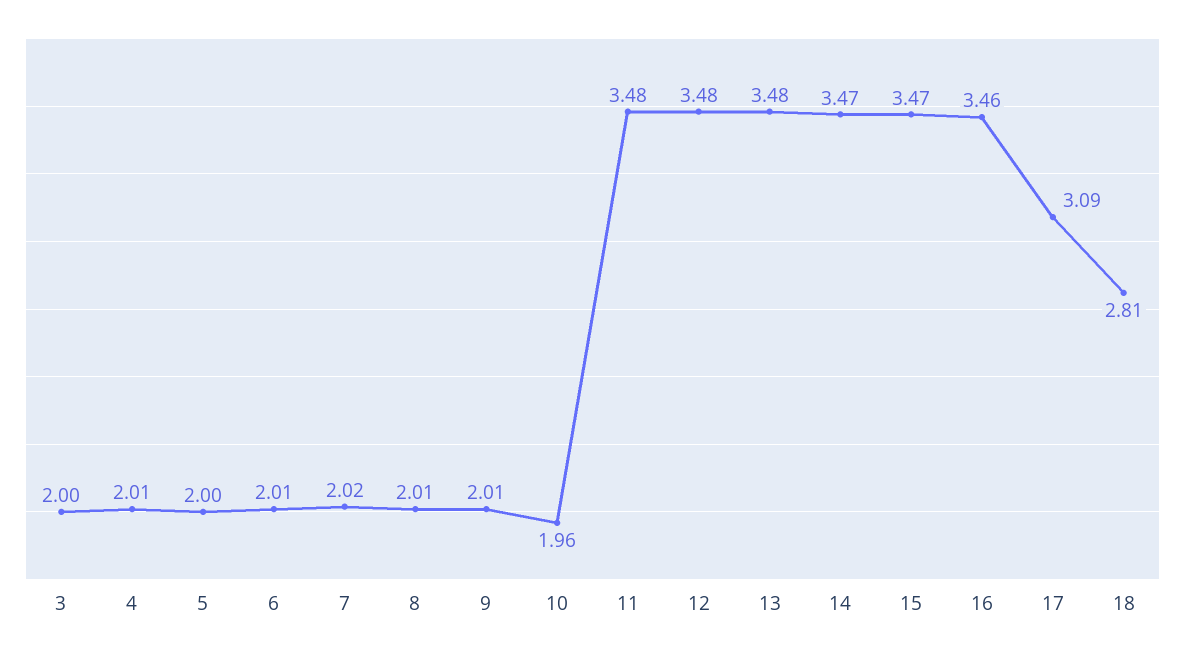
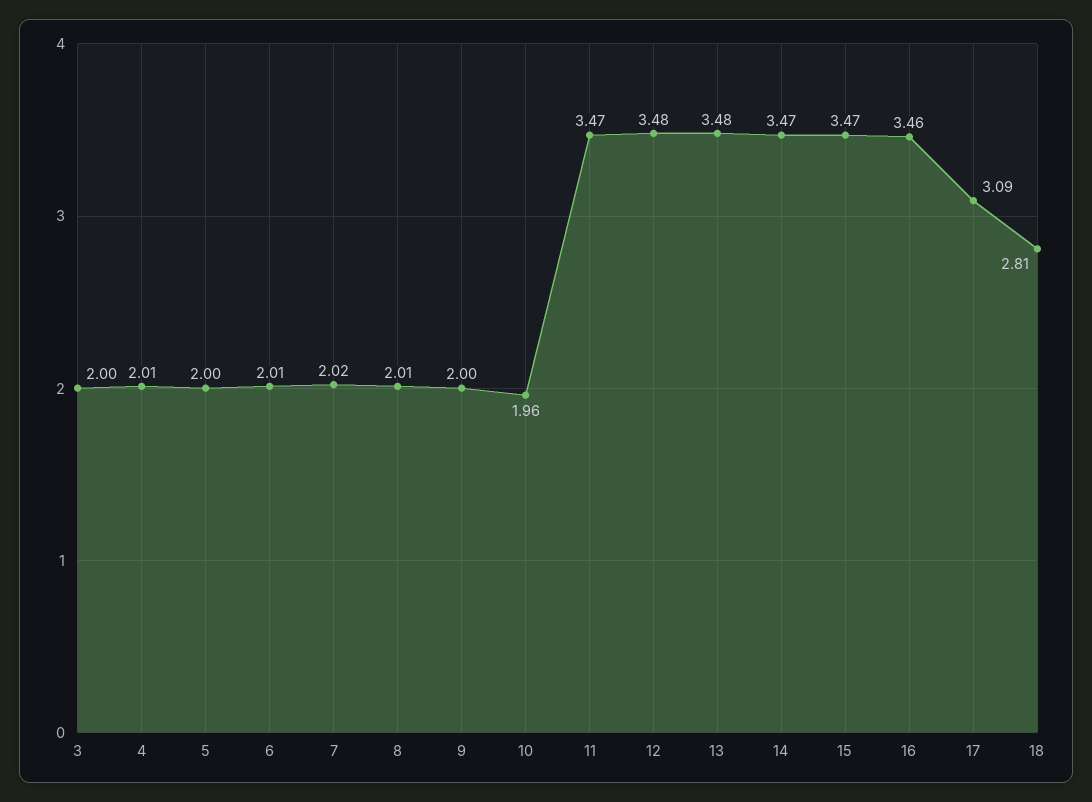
9: 2.01 -> 2
11: 3.48 -> 3.47

